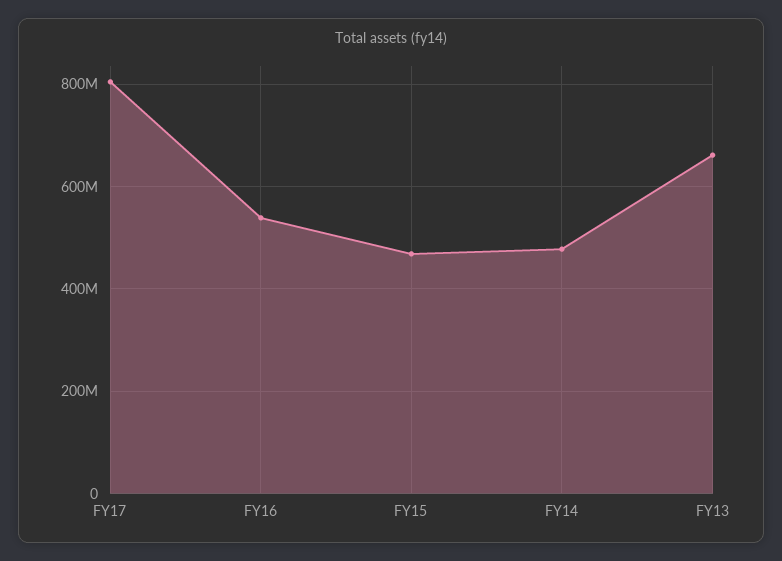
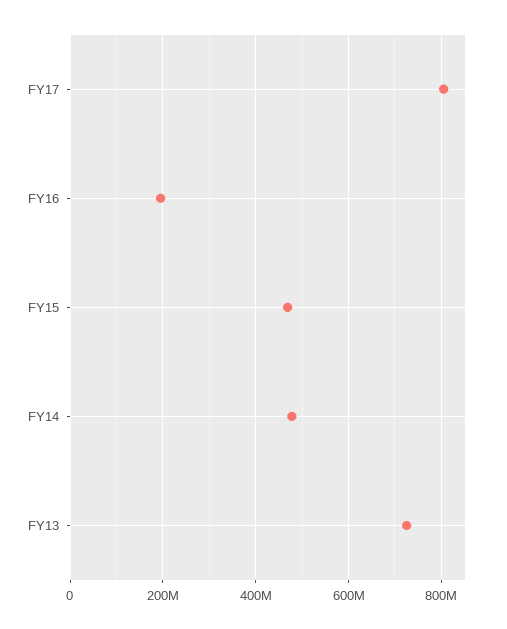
FY16: 540000000 -> 200000000
FY13: 660000000 -> 720000000

